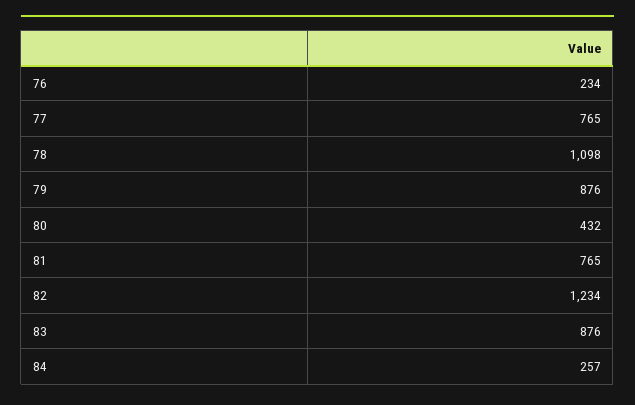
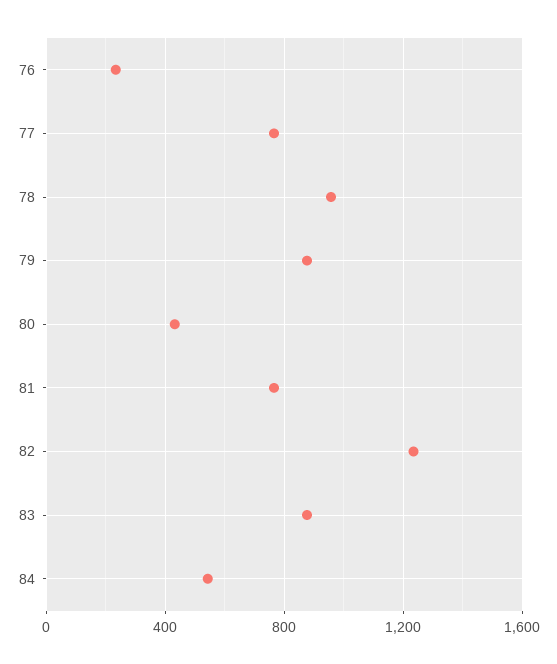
78: 1098 -> 950
84: 257 -> 550

